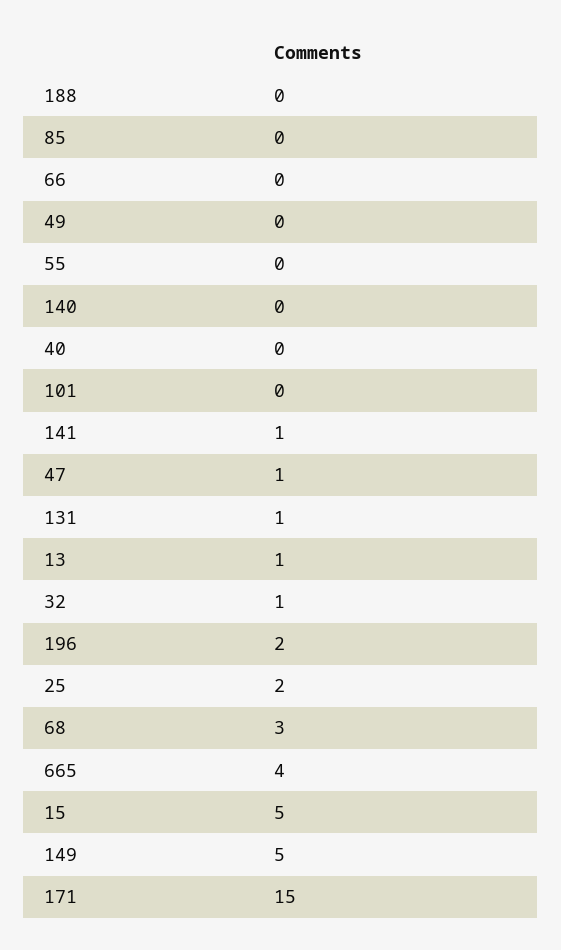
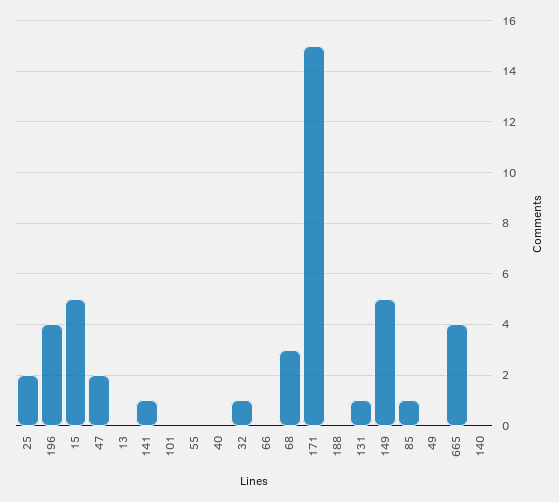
85: 0 -> 1
47: 1 -> 2
13: 1 -> 0
196: 2 -> 4

